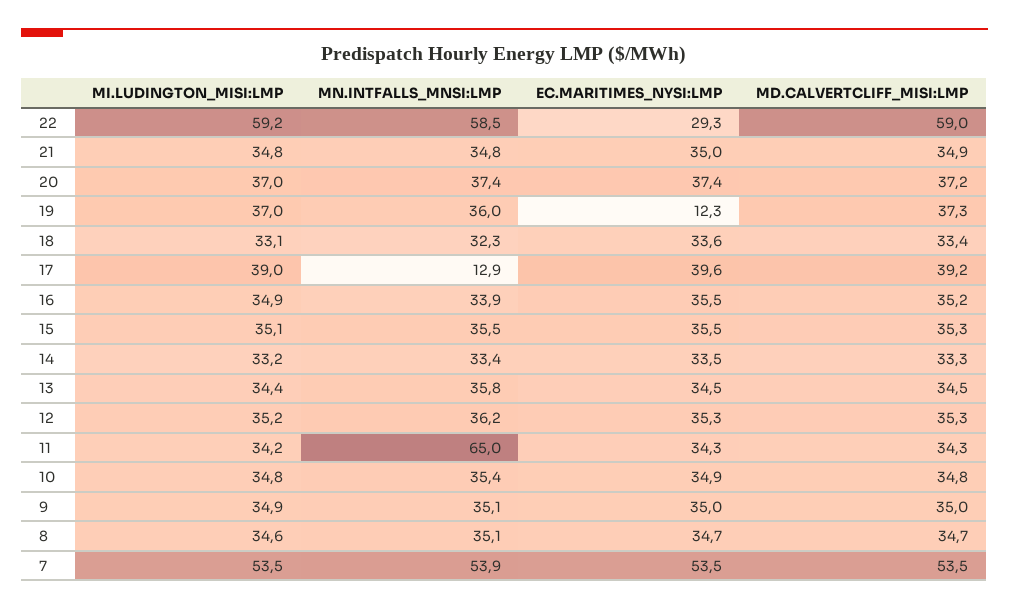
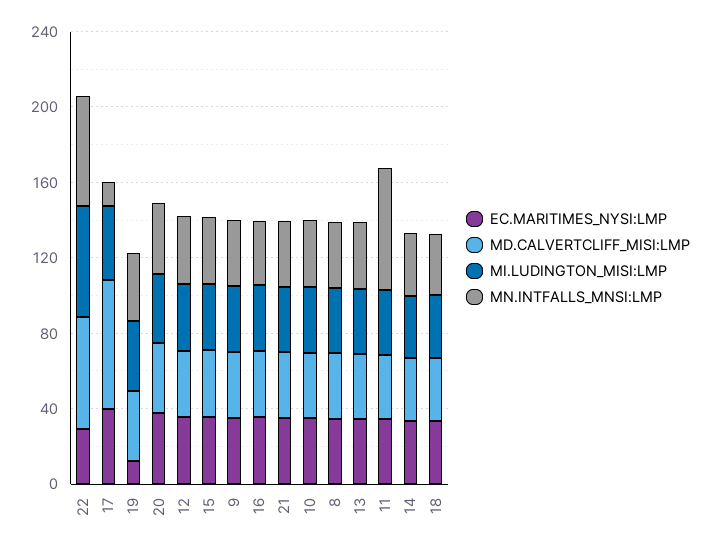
MD.CALVERTCLIFF_MISI:LMP, 17: 39.2 -> 70
MI.LUDINGTON_MISI:LMP, 7: 53.5 -> none
MN.INTFALLS_MNSI:LMP, 7: 53.9 -> none
EC.MARITIMES_NYSI:LMP, 7: 53.5 -> none
MD.CALVERTCLIFF_MISI:LMP, 7: 53.5 -> none

